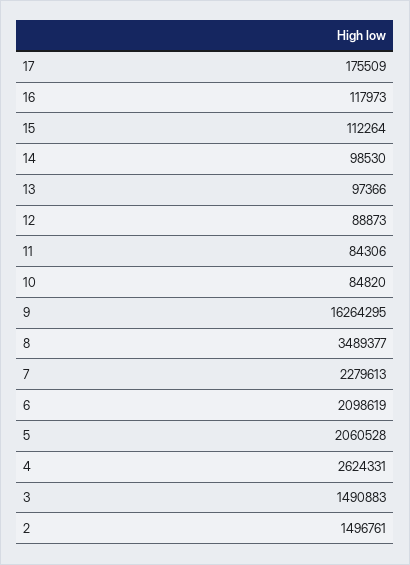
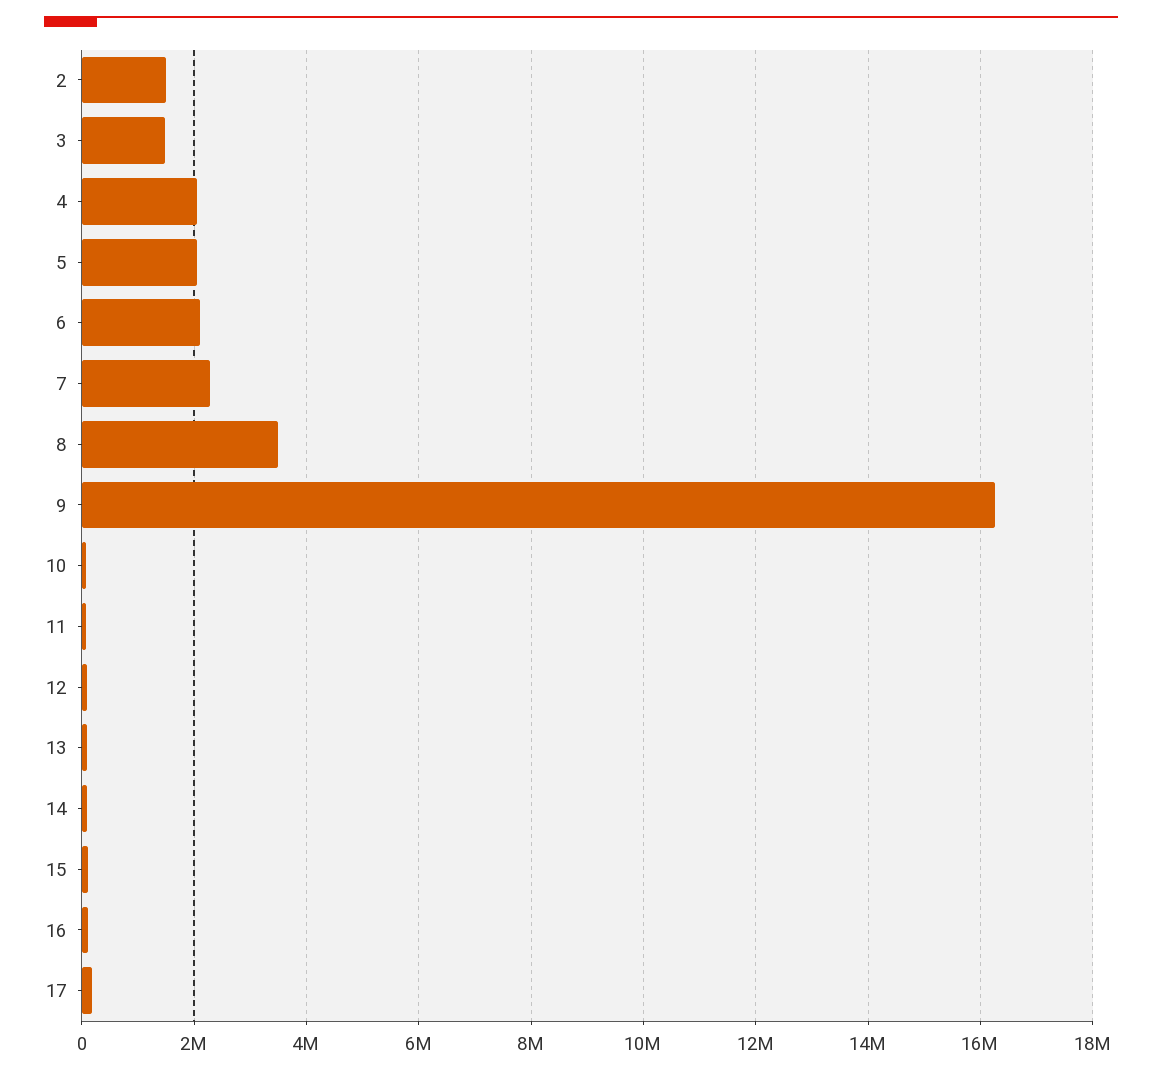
4: 2624331 -> 2000000

